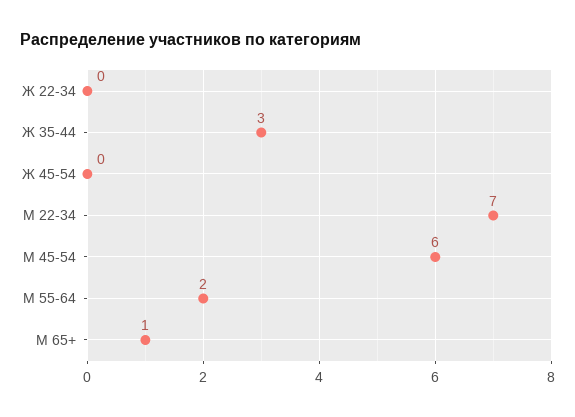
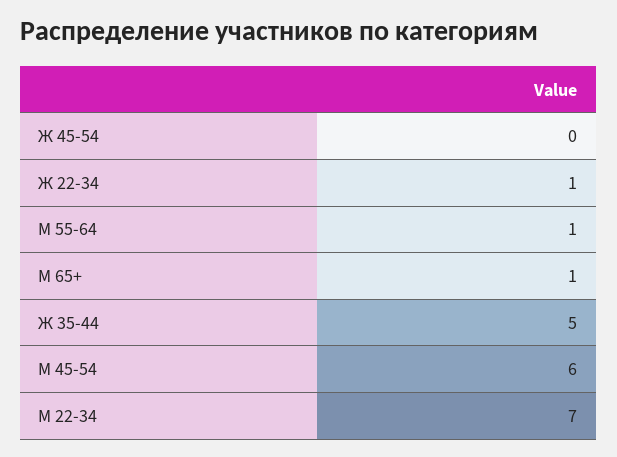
Ж 22-34: 0 -> 1
Ж 35-44: 3 -> 5
М 55-64: 2 -> 1

